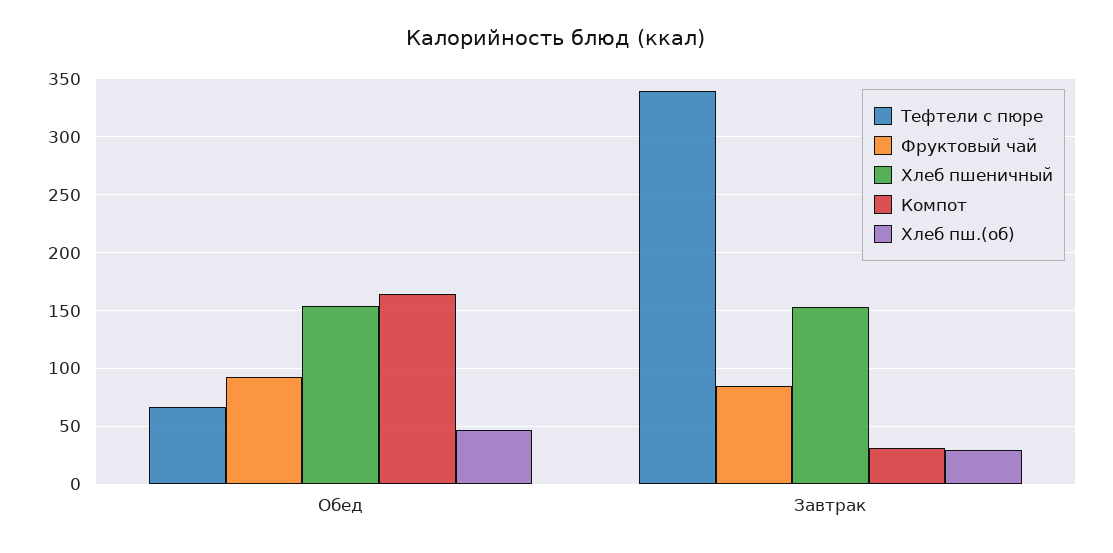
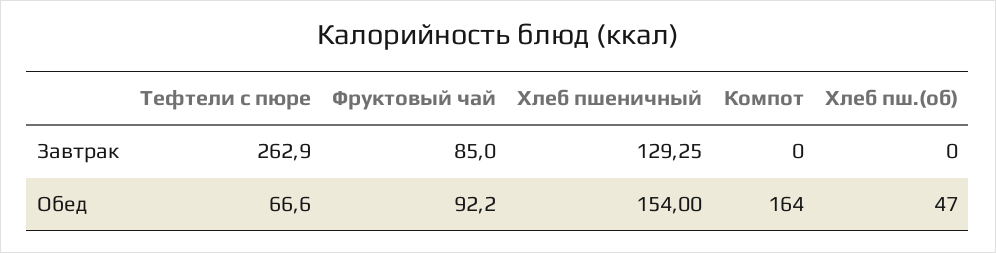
Тефтели с пюре, Завтрак: 340 -> 262.9
Хлеб пшеничный, Завтрак: 150 -> 129.25
Компот, Завтрак: 30 -> 0
Хлеб пш.(об), Завтрак: 30 -> 0

